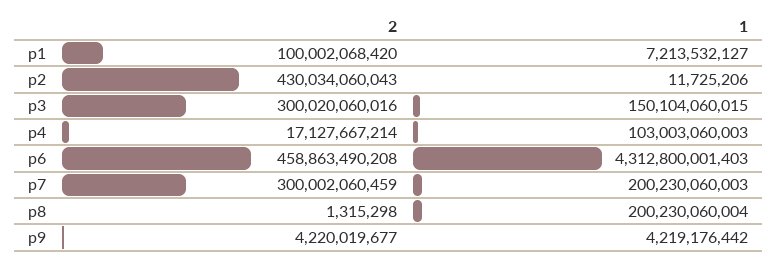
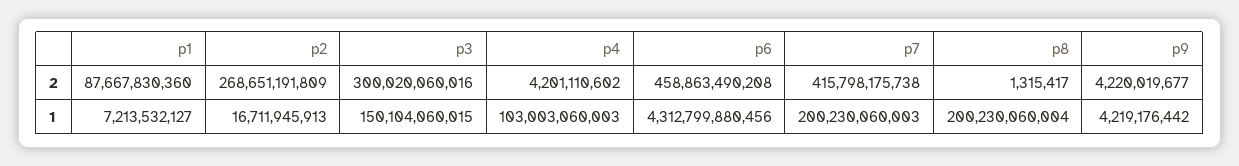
2, p1: 100002068420 -> 87667830360
2, p2: 430034060043 -> 268651191809
1, p2: 11725206 -> 16711945913
2, p4: 17127667214 -> 4201110602
1, p6: 4312800001403 -> 4312799880456
2, p7: 300002060459 -> 415798175738
2, p8: 1315298 -> 1315417

